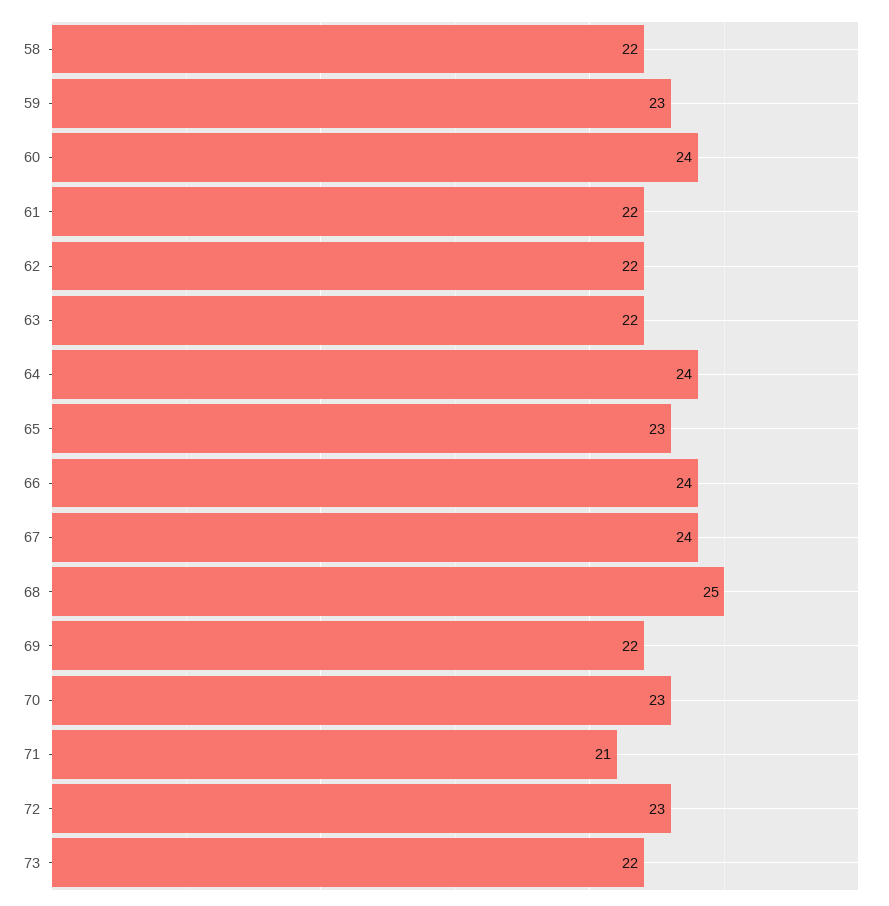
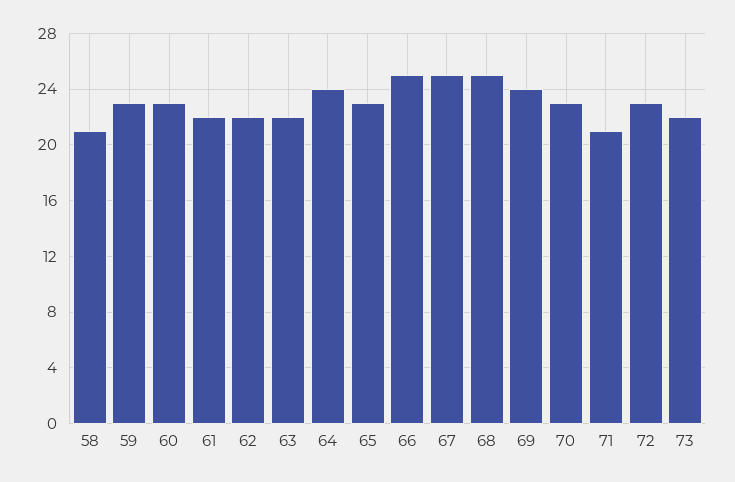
58: 22 -> 21
60: 24 -> 23
66: 24 -> 25
67: 24 -> 25
69: 22 -> 24

